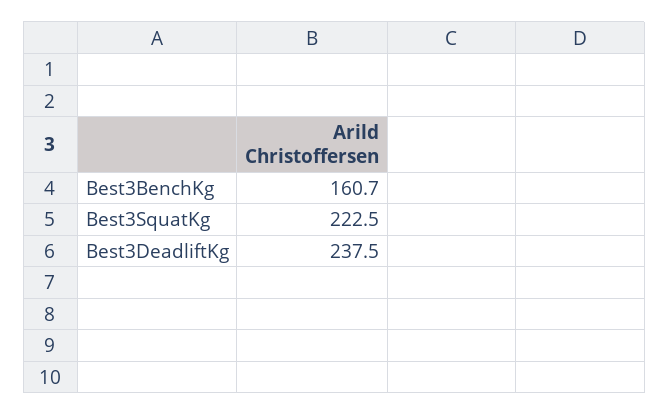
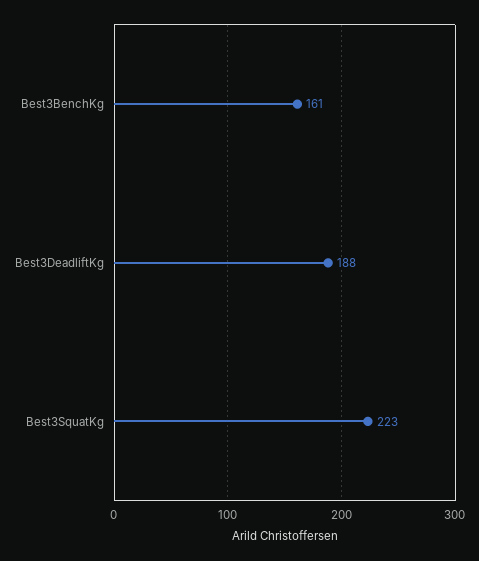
Best3DeadliftKg: 237.5 -> 188

